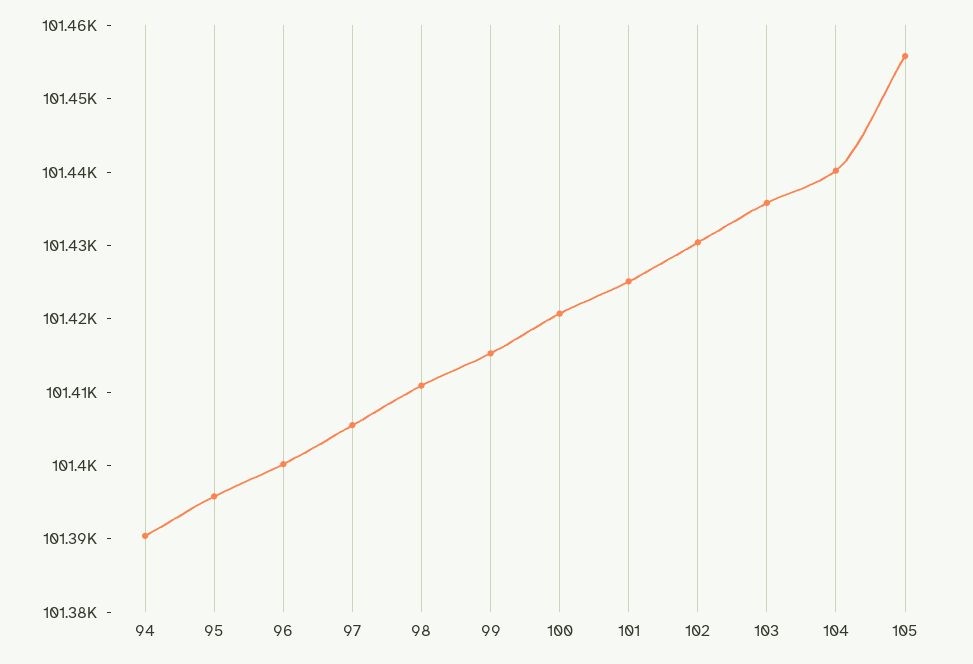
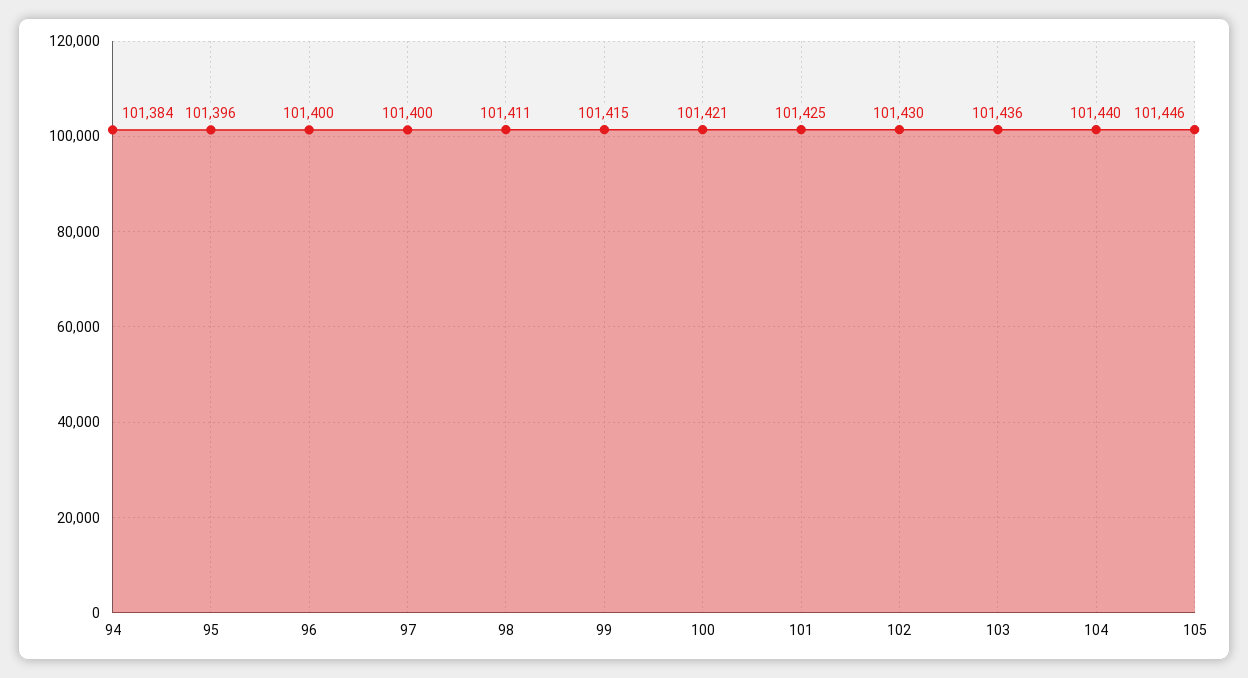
94: 101390 -> 101384
97: 101406 -> 101400
105: 101456 -> 101446

